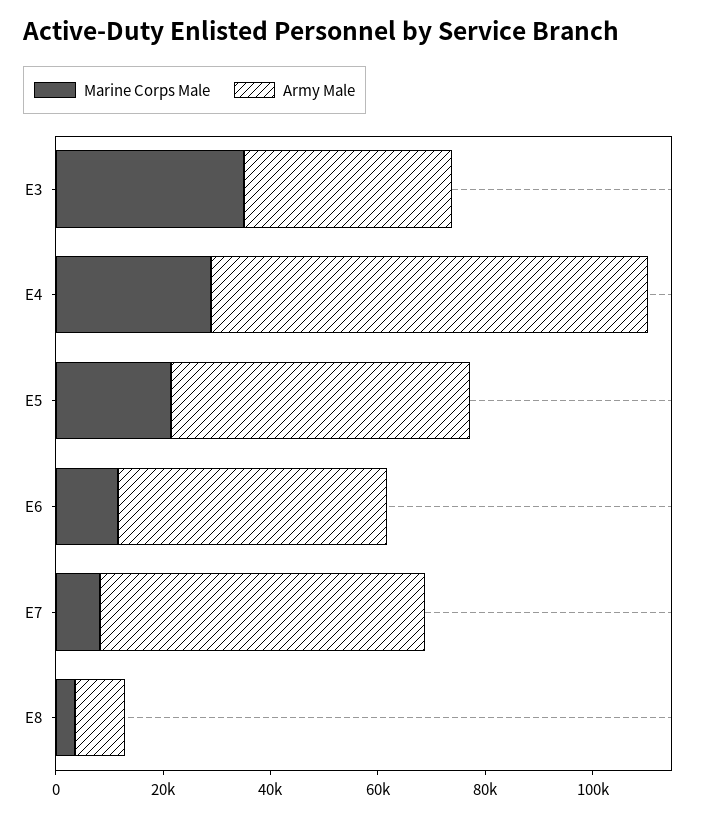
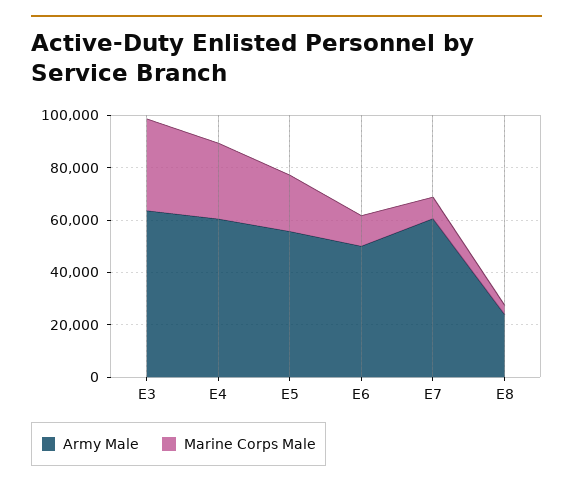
Army Male, E3: 40000 -> 65000
Army Male, E4: 80000 -> 60000
Army Male, E8: 10000 -> 25000

